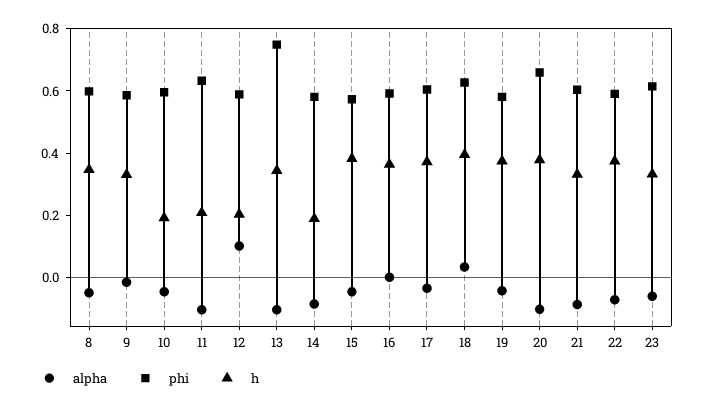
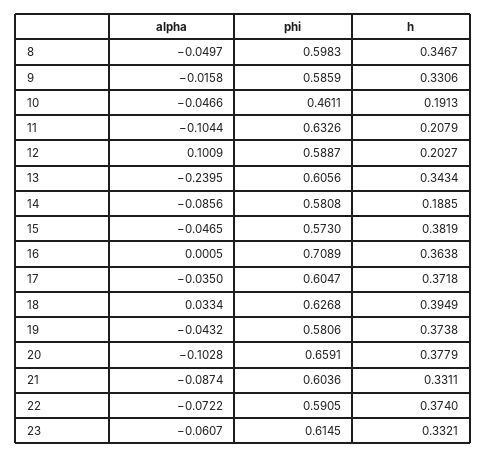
phi, 10: 0.6 -> 0.4611
alpha, 13: -0.1 -> -0.2395
phi, 13: 0.75 -> 0.6056
phi, 16: 0.6 -> 0.7089

